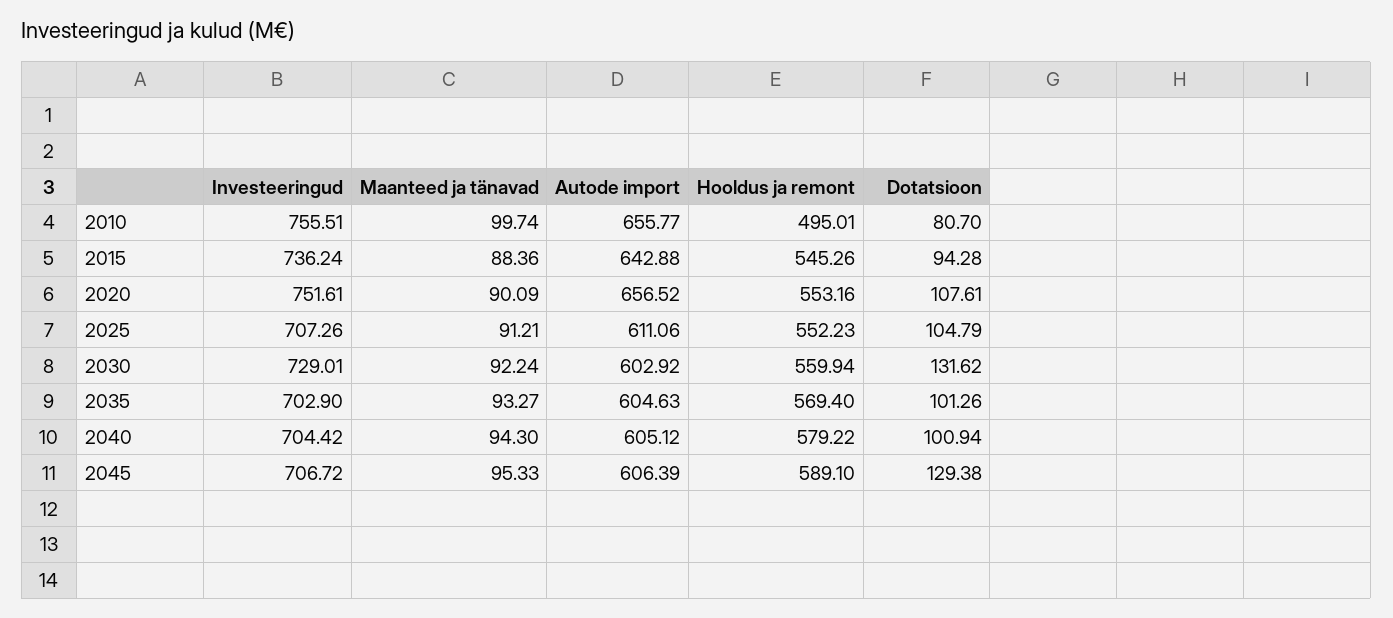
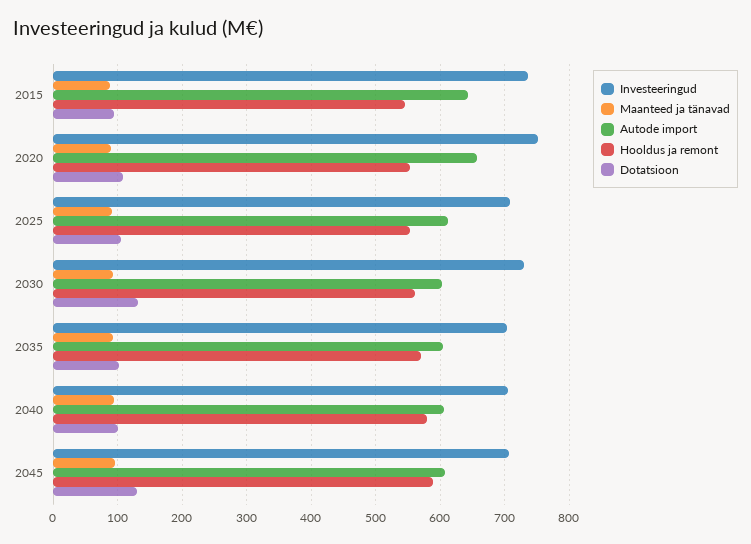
Investeeringud, 2010: 755.51 -> none
Maanteed ja tänavad, 2010: 99.74 -> none
Autode import, 2010: 655.77 -> none
Hooldus ja remont, 2010: 495.01 -> none
Dotatsioon, 2010: 80.7 -> none

